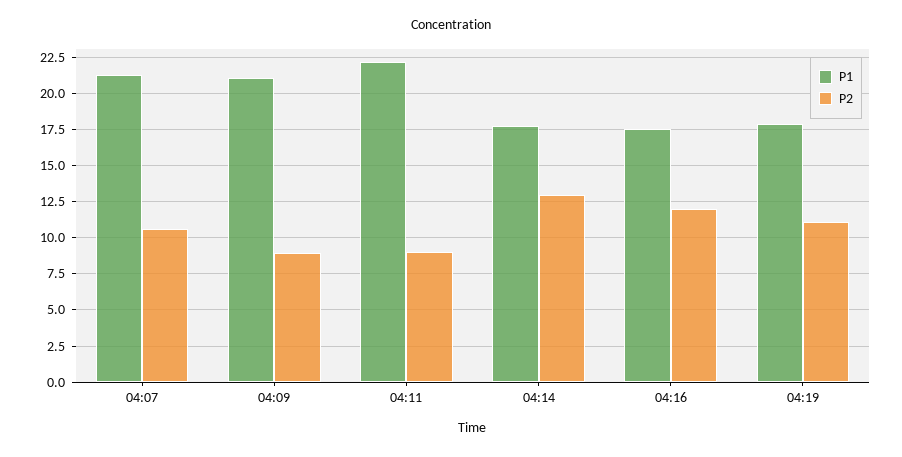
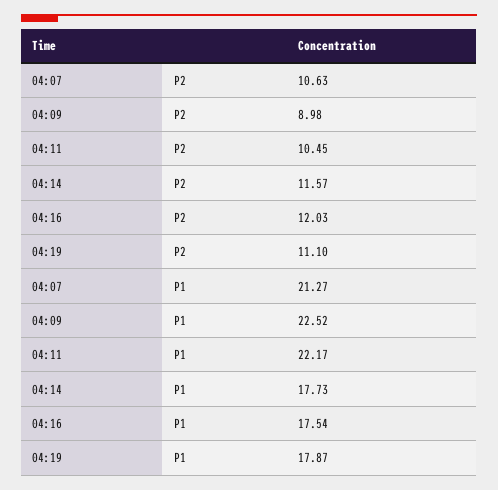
P1, 04:09: 21 -> 22.52
P2, 04:11: 9 -> 10.45
P2, 04:14: 13 -> 11.57

